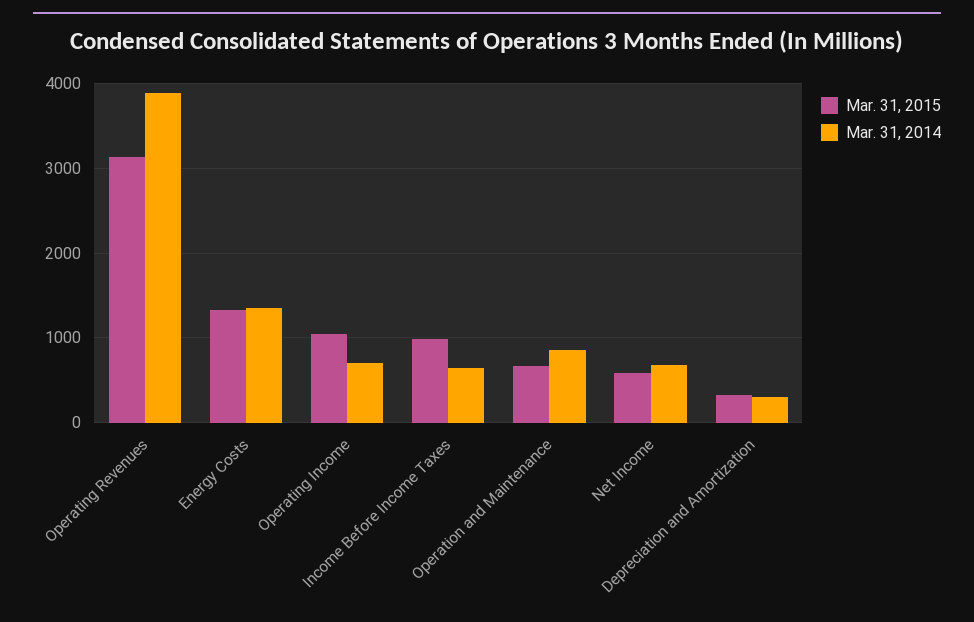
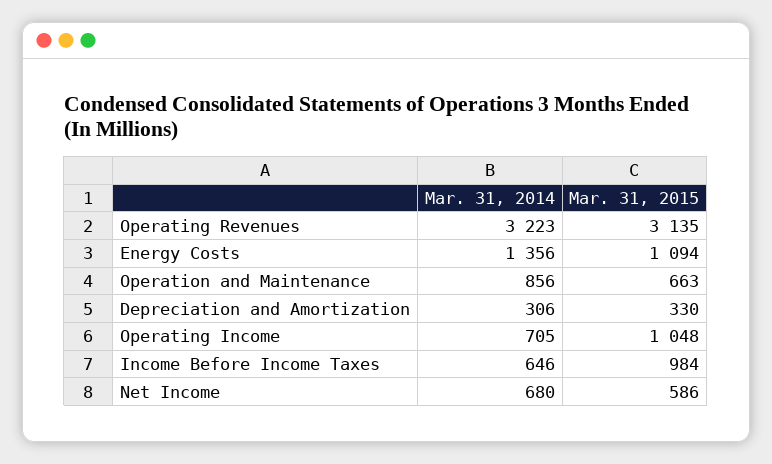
Mar. 31, 2014, Operating Revenues: 3900 -> 3223
Mar. 31, 2015, Energy Costs: 1300 -> 1094

